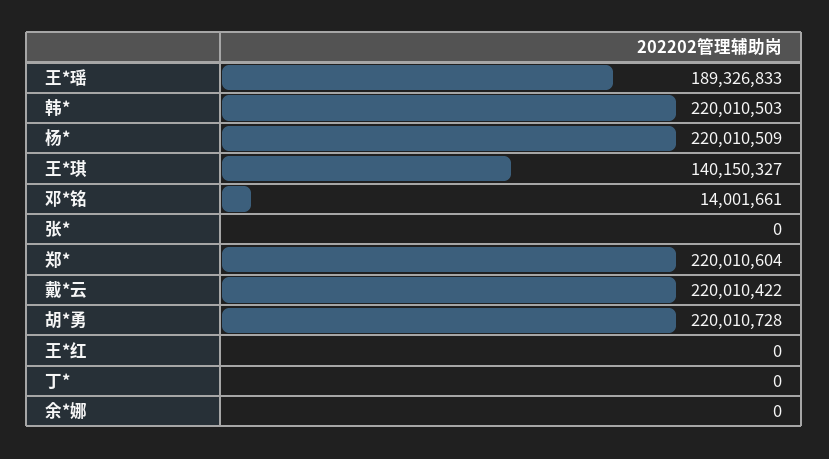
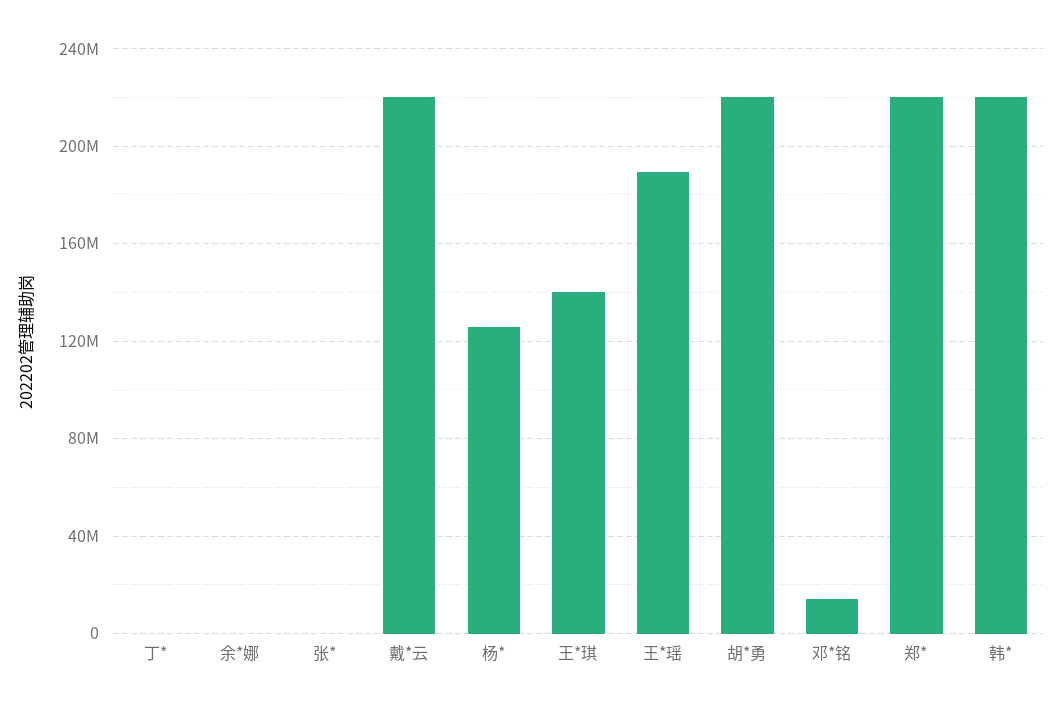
杨*: 220010509 -> 125000000
王*红: 0 -> none

